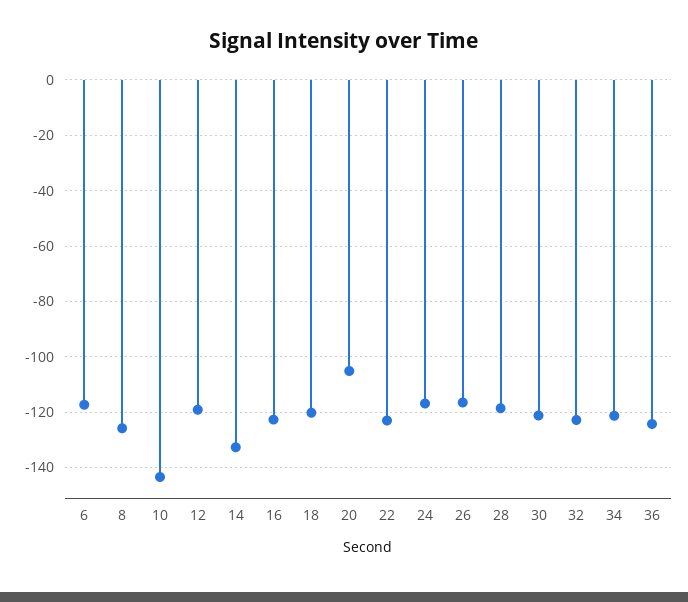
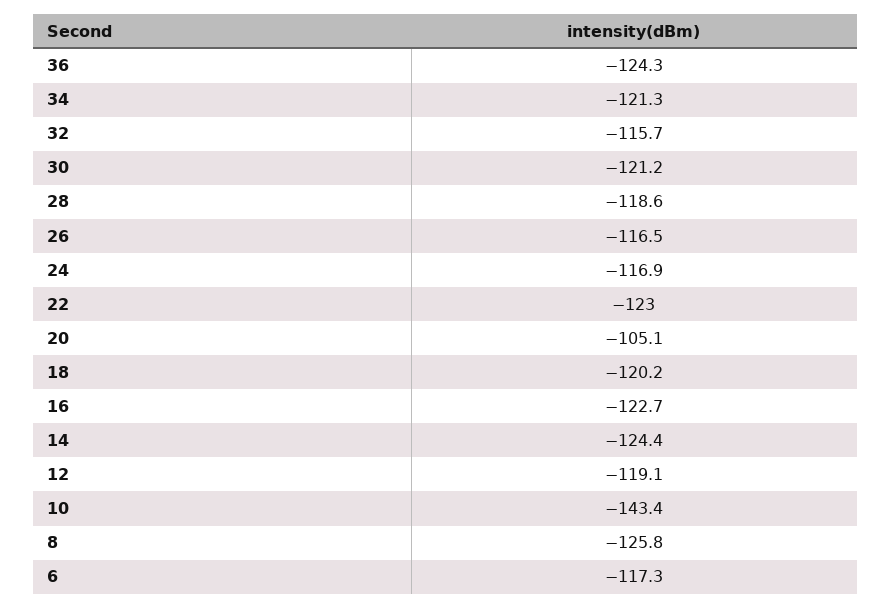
14: -132.5 -> -124.4
32: -122.5 -> -115.7

